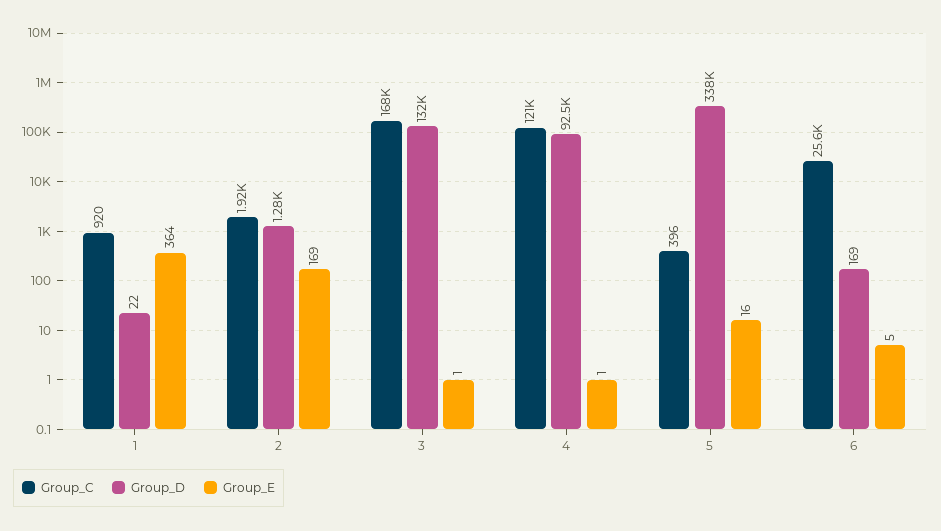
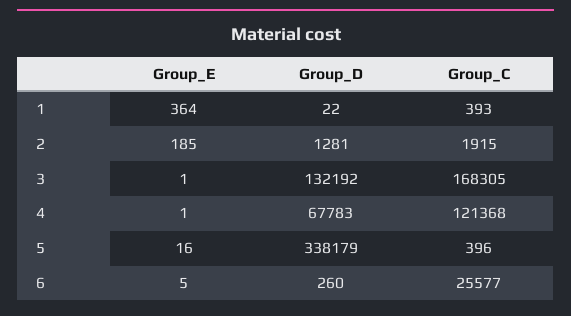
Group_C, 1: 920 -> 393
Group_E, 2: 169 -> 185
Group_D, 4: 92500 -> 67783
Group_D, 6: 169 -> 260

